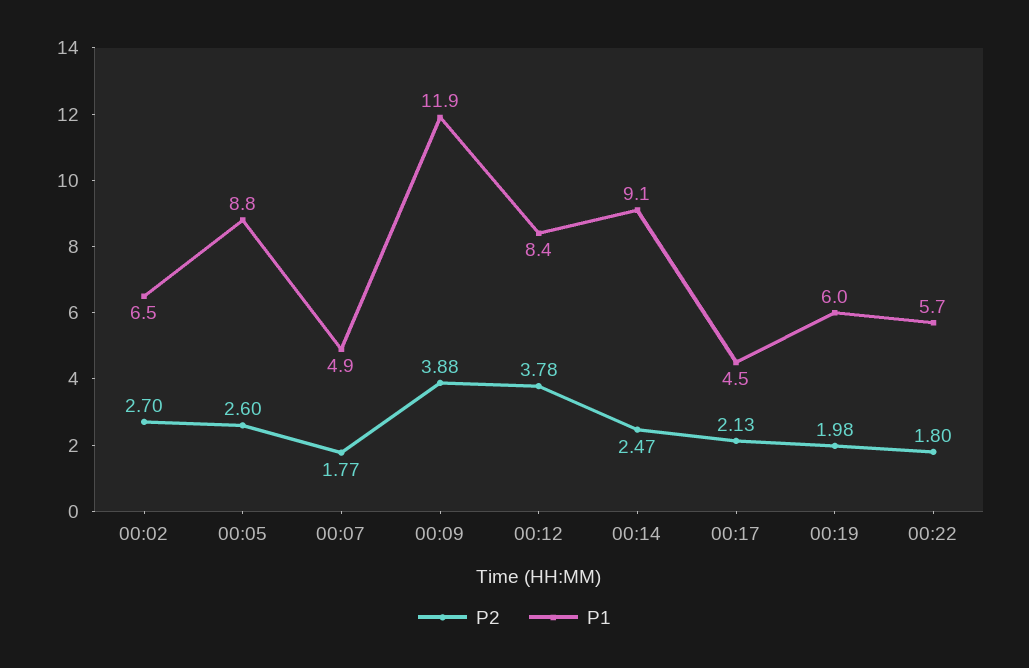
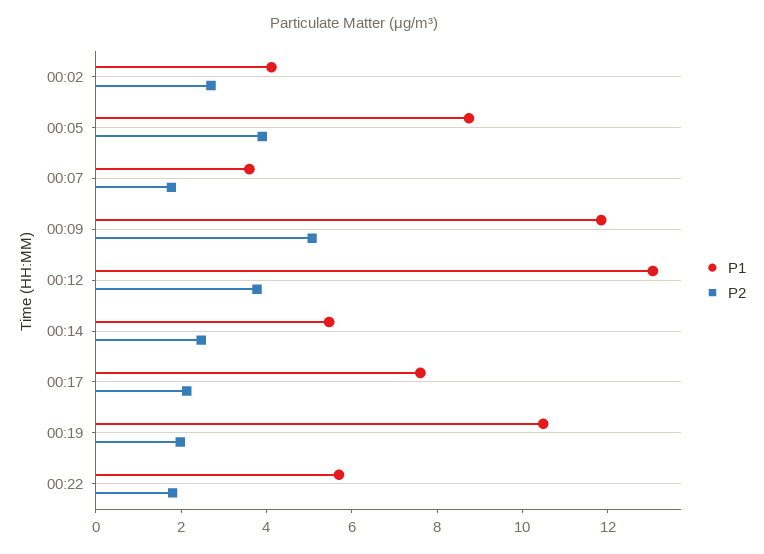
P1, 00:02: 6.5 -> 4
P2, 00:05: 2.6 -> 4
P1, 00:07: 4.9 -> 3.5
P2, 00:09: 3.88 -> 5
P1, 00:12: 8.4 -> 13
P1, 00:14: 9.1 -> 5.5
P1, 00:17: 4.5 -> 7.5
P1, 00:19: 6 -> 10.5

